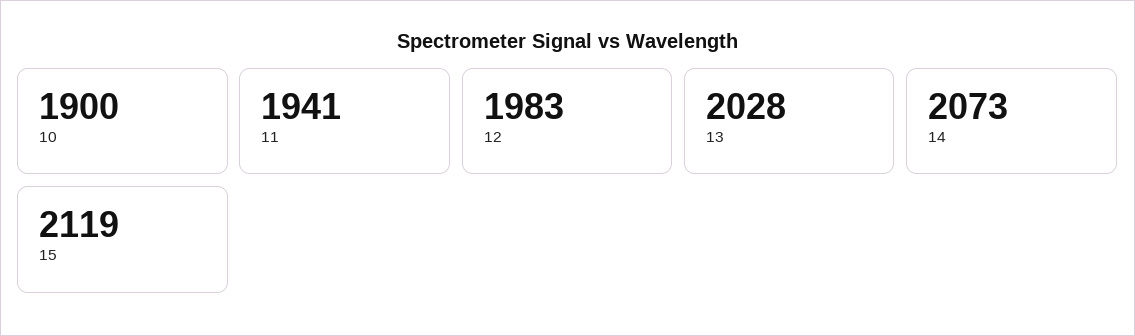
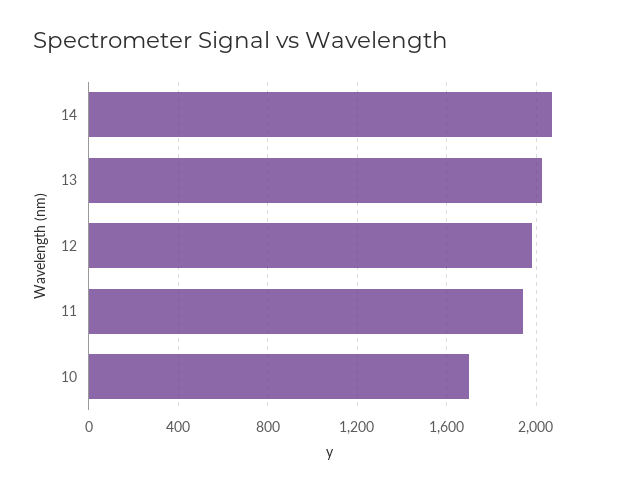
10: 1900 -> 1700
15: 2119 -> none

